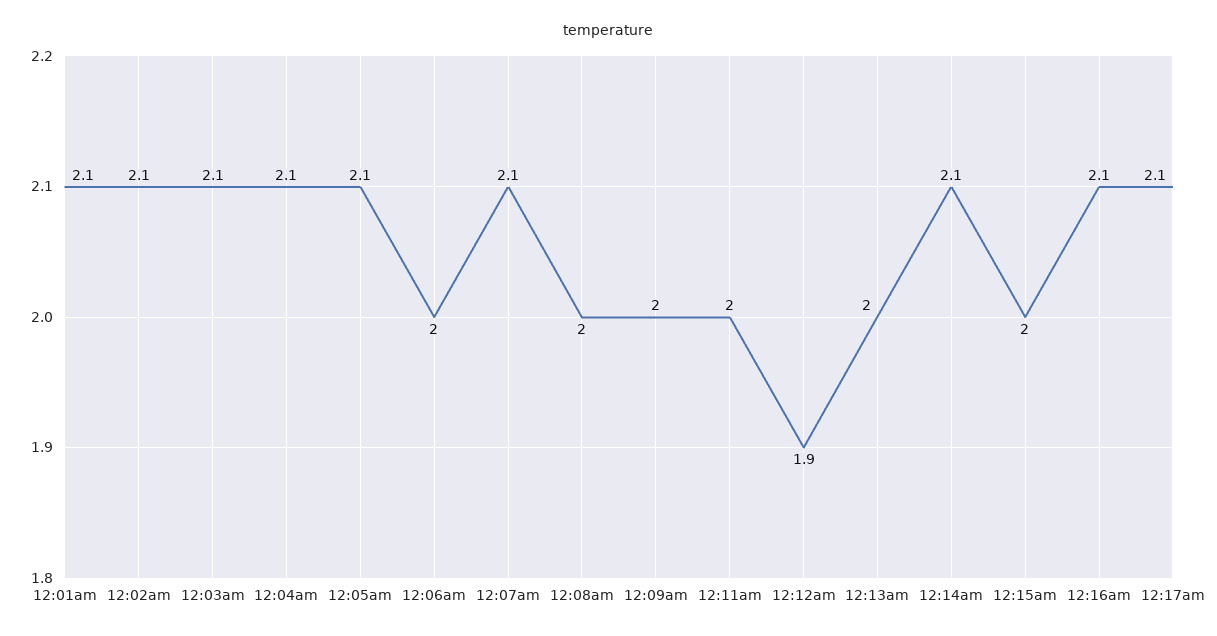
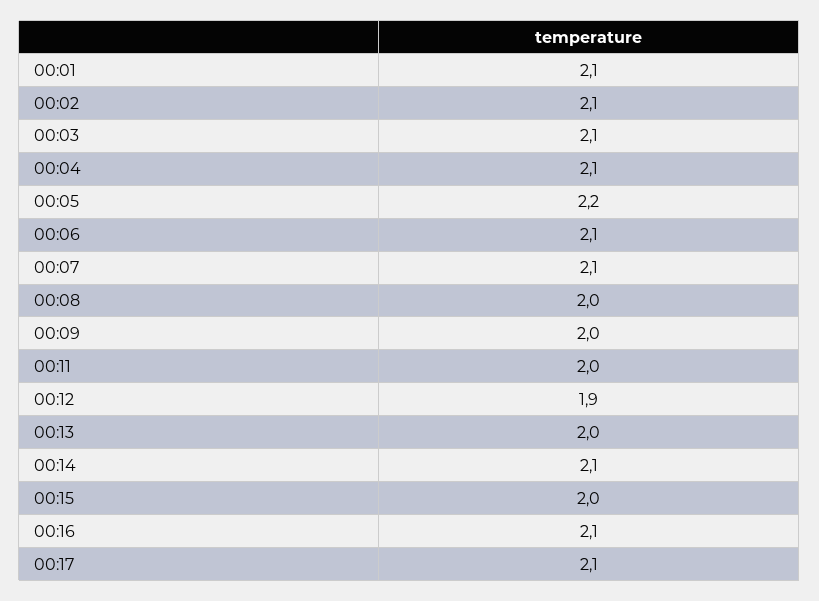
12:05am: 2.1 -> 2.2
12:06am: 2 -> 2.1

